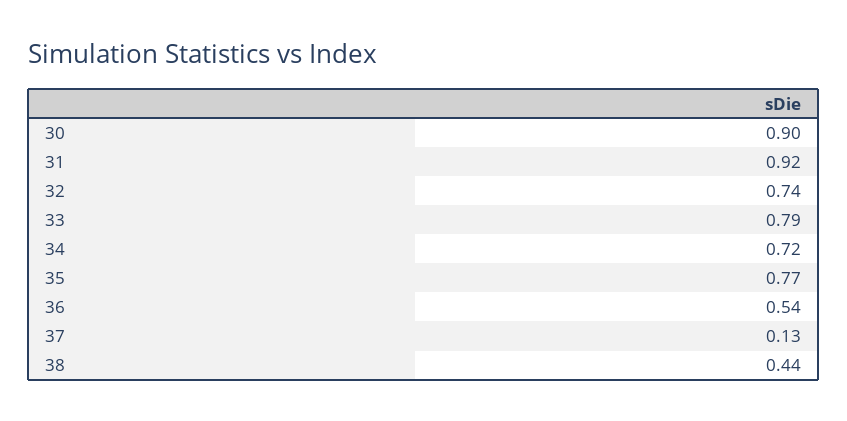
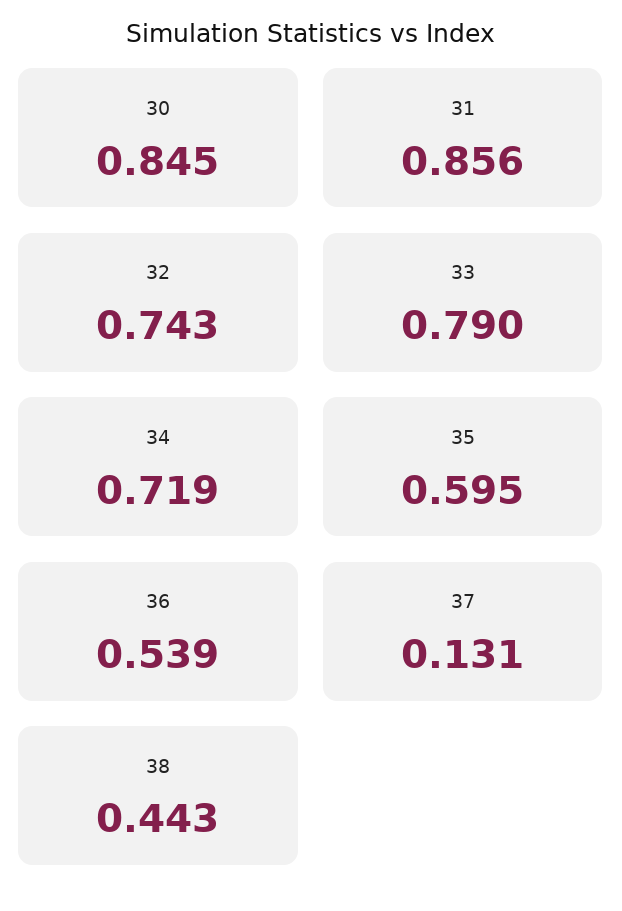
30: 0.9 -> 0.845
31: 0.92 -> 0.856
35: 0.77 -> 0.595

